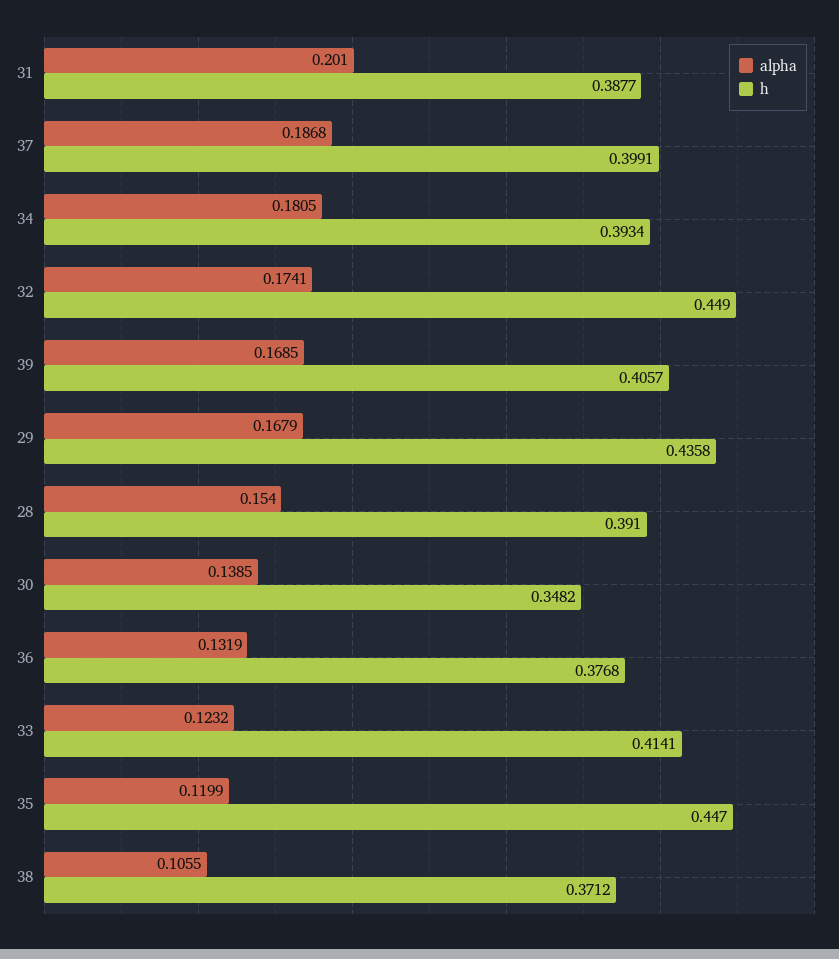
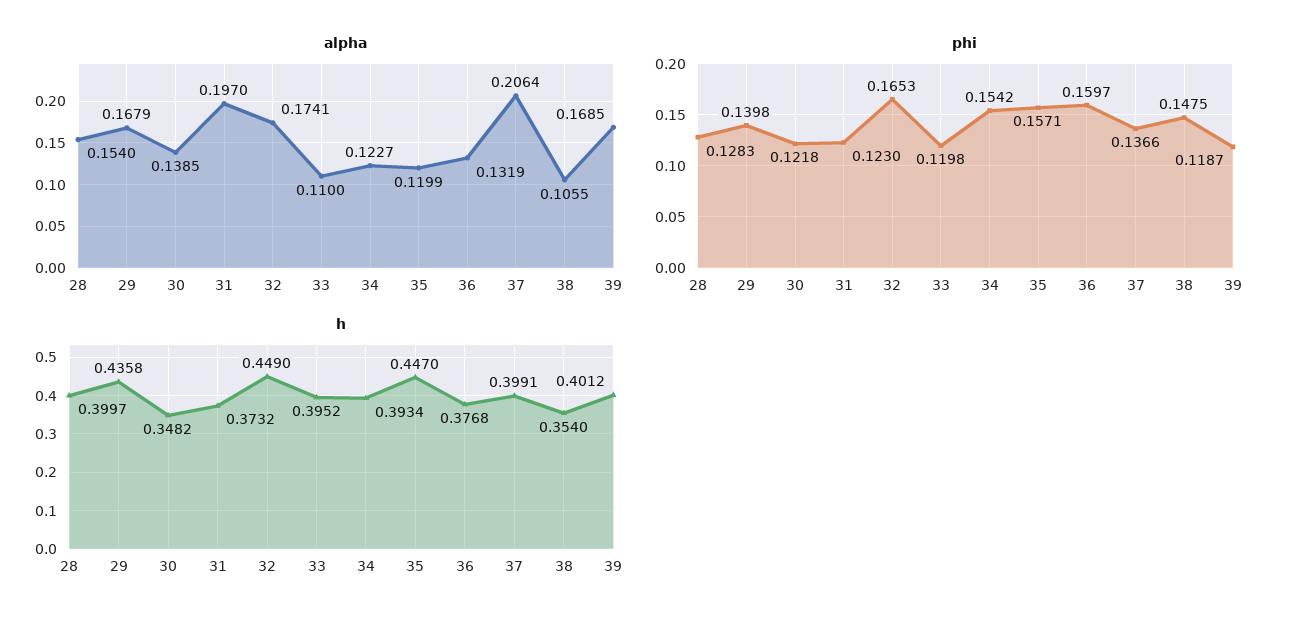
alpha, 31: 0.201 -> 0.197
h, 31: 0.3877 -> 0.3732
alpha, 37: 0.1868 -> 0.2064
alpha, 34: 0.1805 -> 0.1227
h, 39: 0.4057 -> 0.4012
h, 28: 0.391 -> 0.3997
alpha, 33: 0.1232 -> 0.11
h, 33: 0.4141 -> 0.3952
h, 38: 0.3712 -> 0.354
phi, 28: none -> 0.1283
phi, 29: none -> 0.1398
phi, 30: none -> 0.1218
phi, 31: none -> 0.123
phi, 32: none -> 0.1653
phi, 33: none -> 0.1198
phi, 34: none -> 0.1542
phi, 35: none -> 0.1571
phi, 36: none -> 0.1597
phi, 37: none -> 0.1366
phi, 38: none -> 0.1475
phi, 39: none -> 0.1187

